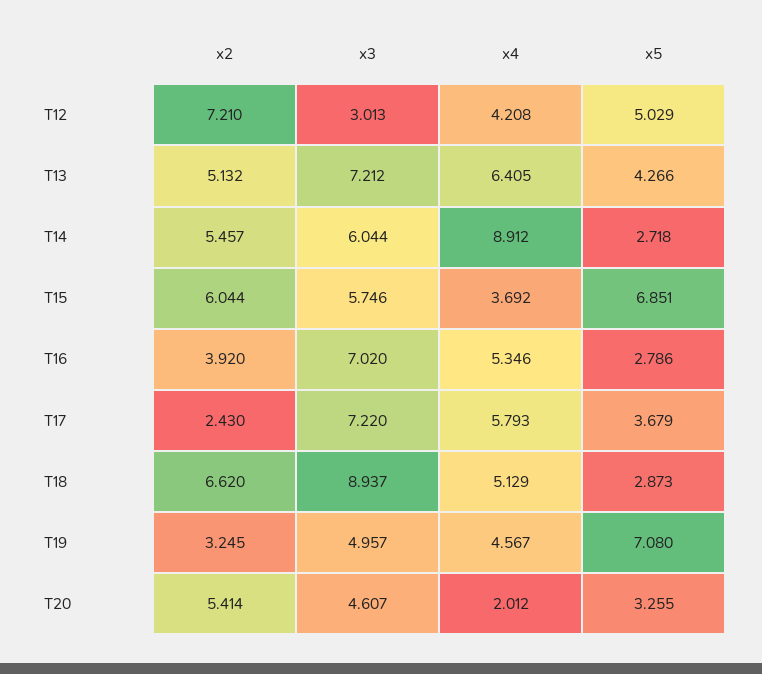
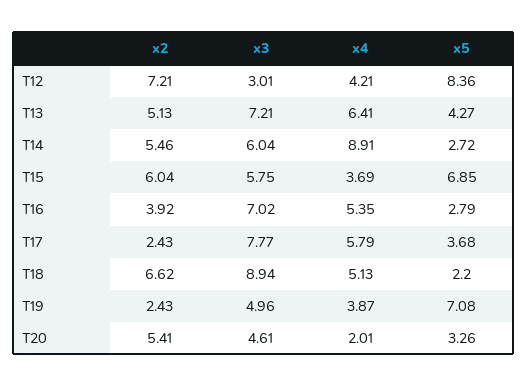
x5, T12: 5.029 -> 8.36
x3, T17: 7.22 -> 7.77
x5, T18: 2.873 -> 2.2
x2, T19: 3.245 -> 2.43
x4, T19: 4.567 -> 3.87

